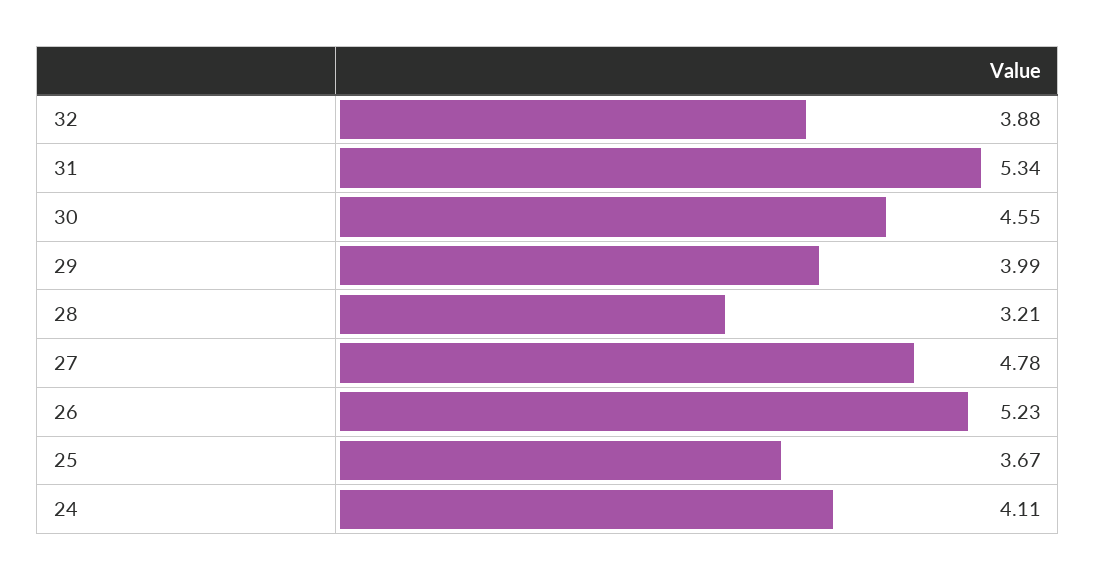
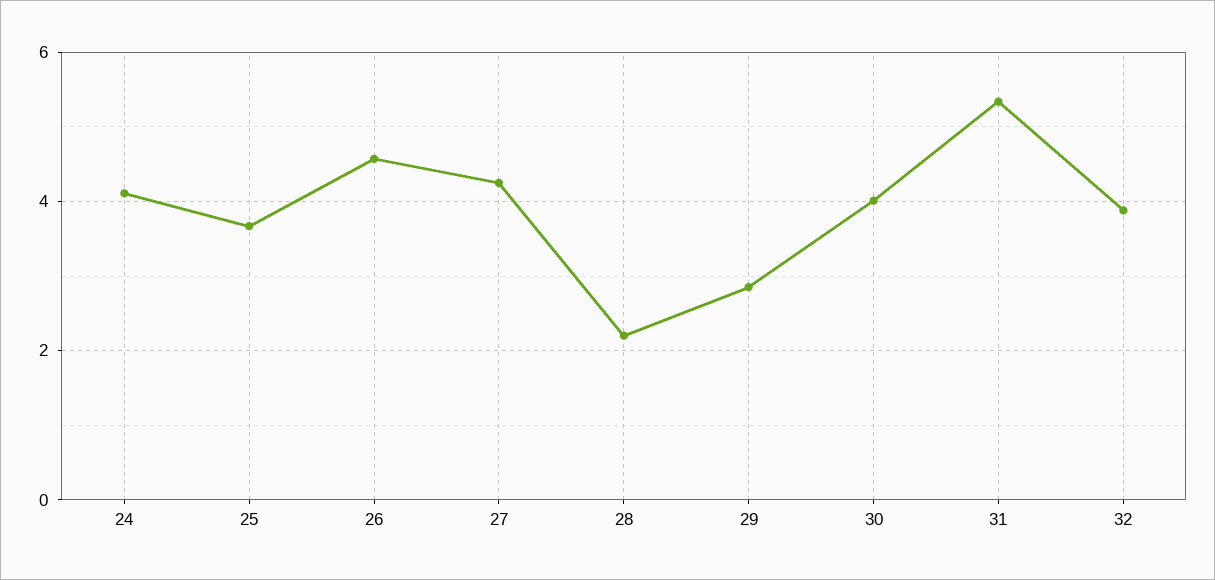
30: 4.55 -> 4
29: 3.99 -> 2.8
28: 3.21 -> 2.2
27: 4.78 -> 4.2
26: 5.23 -> 4.6

